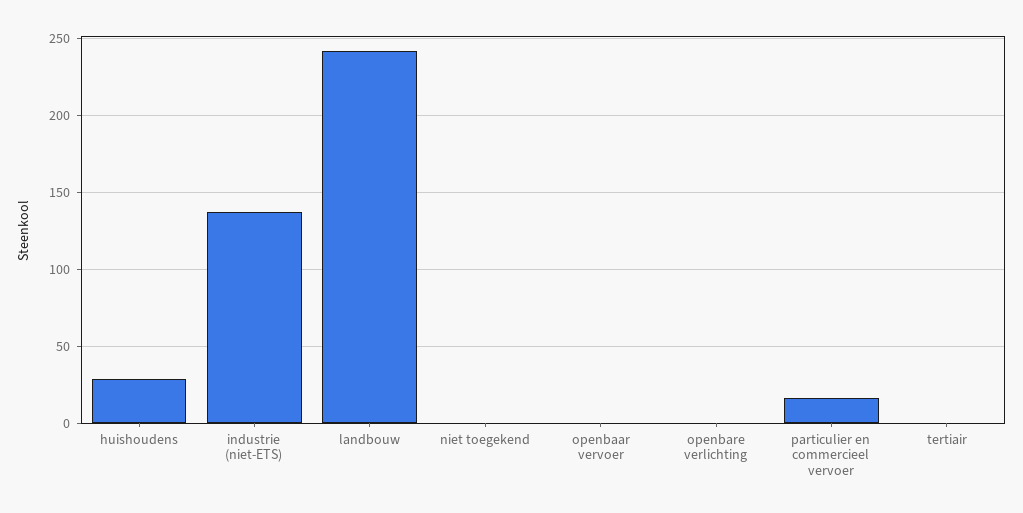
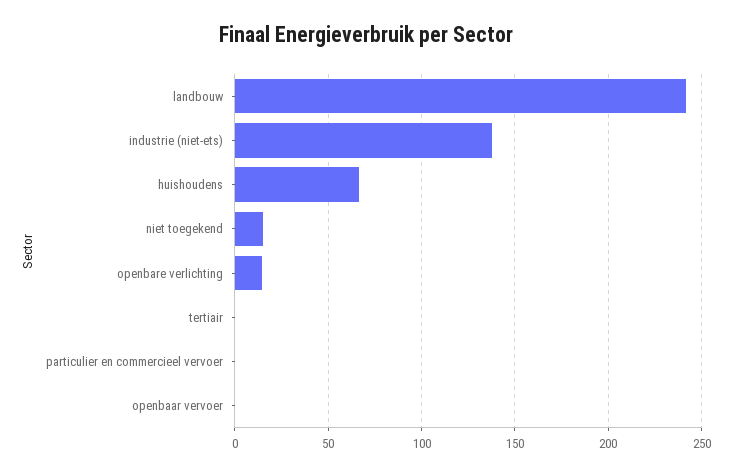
huishoudens: 30 -> 65
niet toegekend: 0 -> 15
openbare verlichting: 0 -> 15
particulier en commercieel vervoer: 15 -> 0

